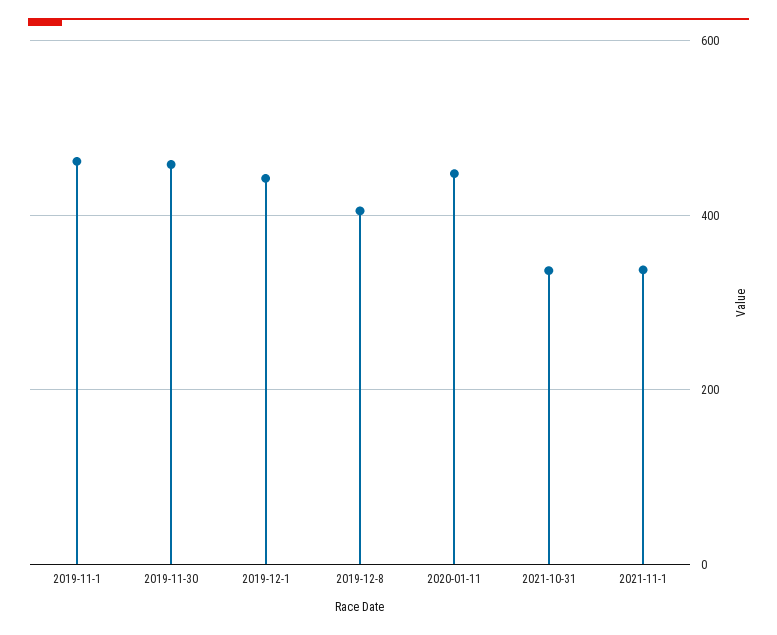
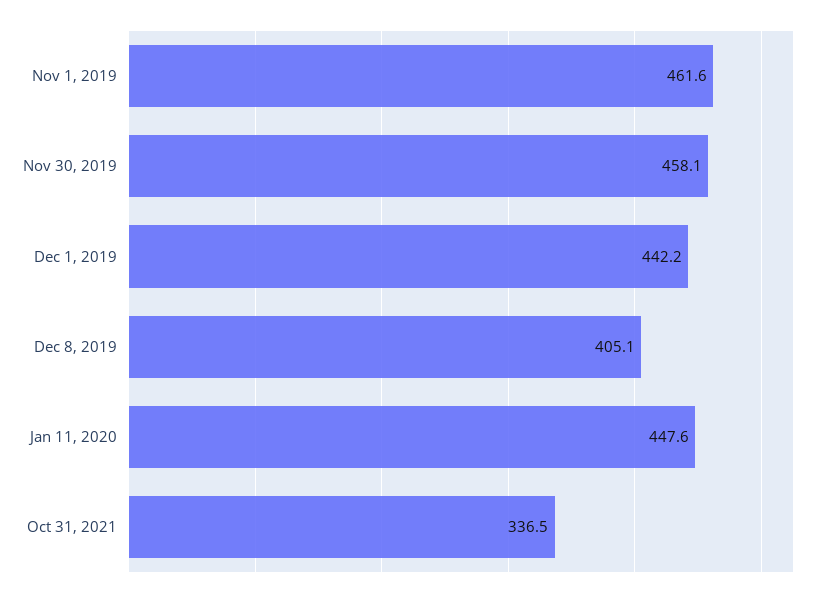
2021-11-1: 340 -> none

